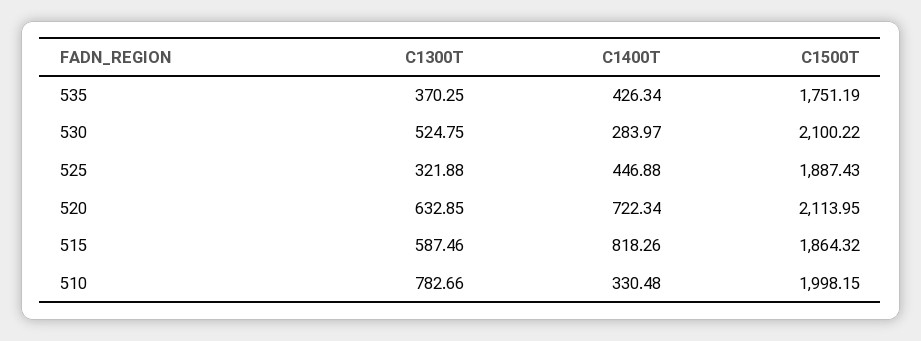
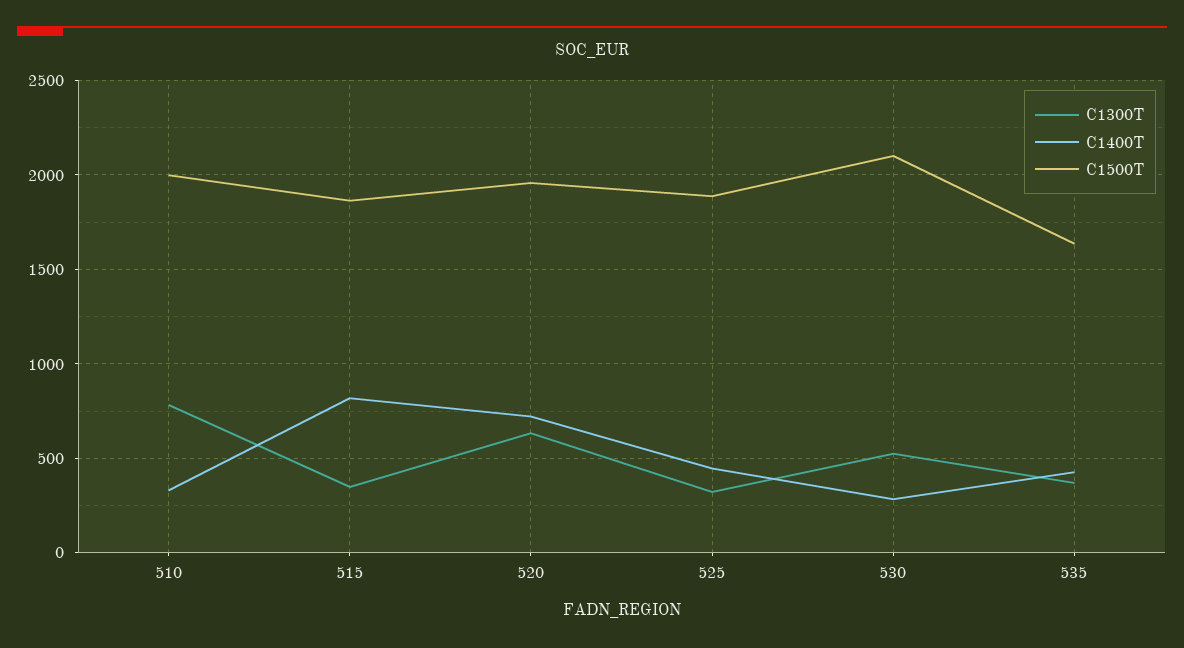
C1500T, 535: 1751.19 -> 1650
C1500T, 520: 2113.95 -> 1950
C1300T, 515: 587.46 -> 350

